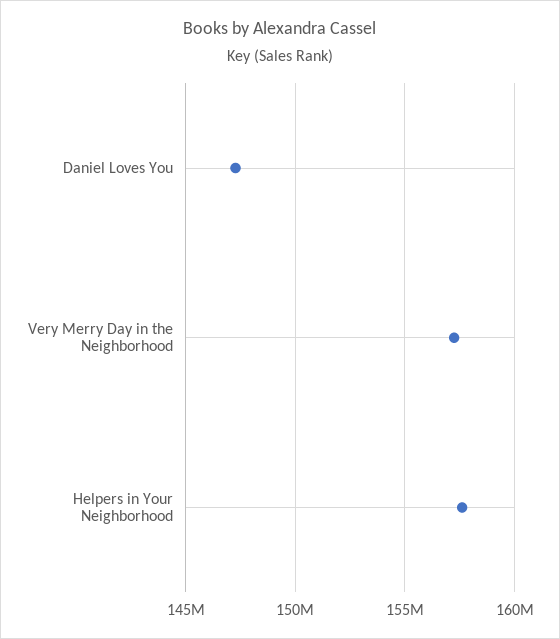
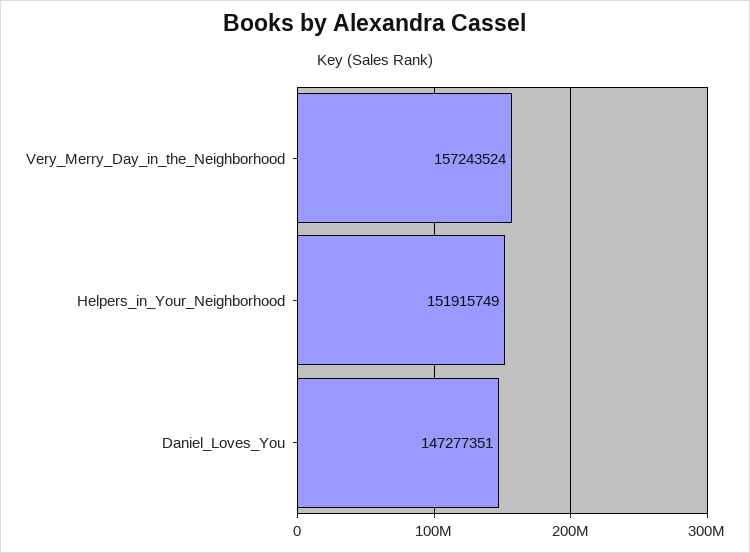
Helpers in Your Neighborhood: 157500000 -> 151915749

